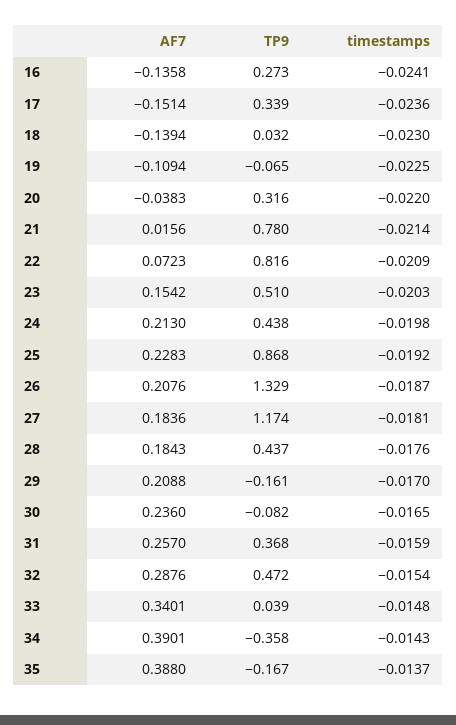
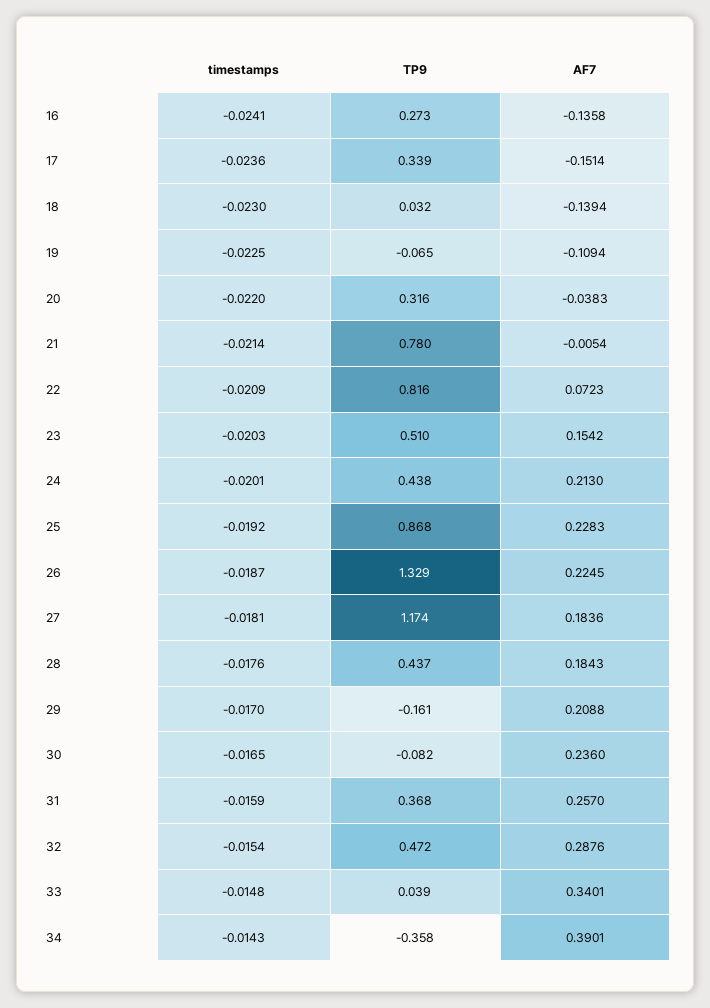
AF7, 21: 0.0156 -> -0.0054
timestamps, 24: -0.0198 -> -0.0201
AF7, 26: 0.2076 -> 0.2245
AF7, 35: 0.388 -> none
TP9, 35: -0.167 -> none
timestamps, 35: -0.0137 -> none

